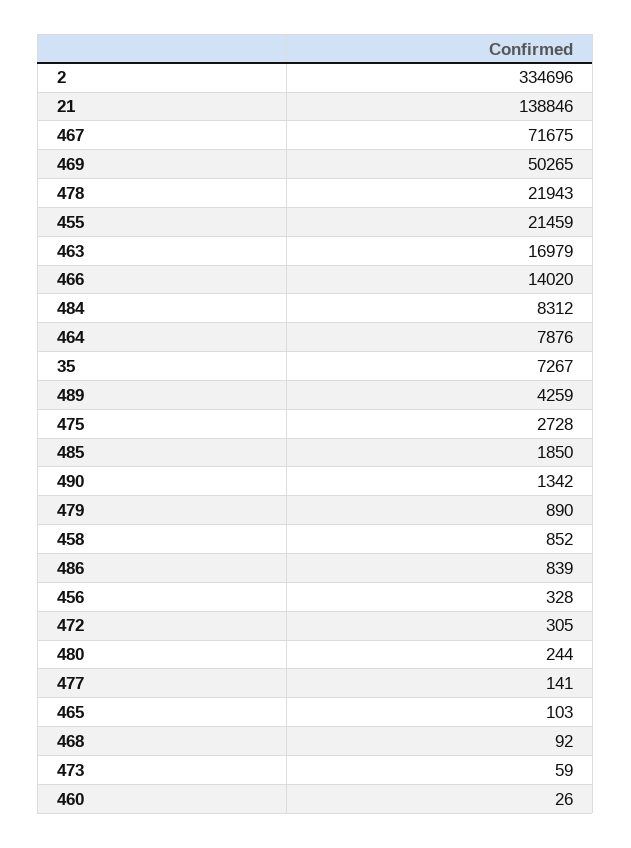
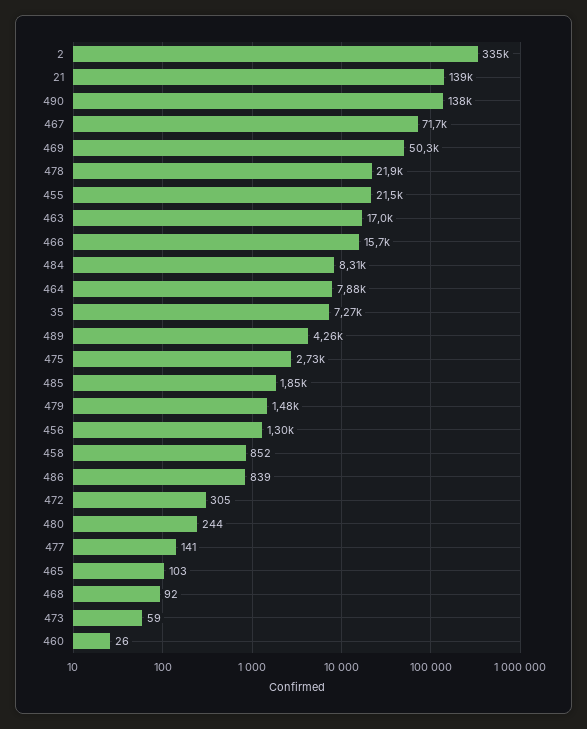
466: 14020 -> 15700
490: 1342 -> 138000
479: 890 -> 1480
456: 328 -> 1300

